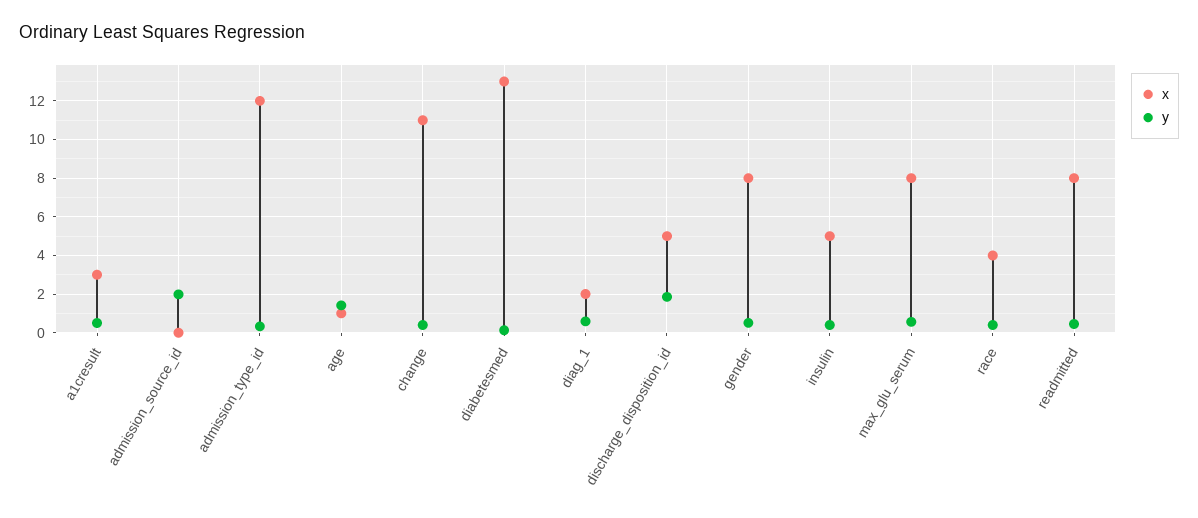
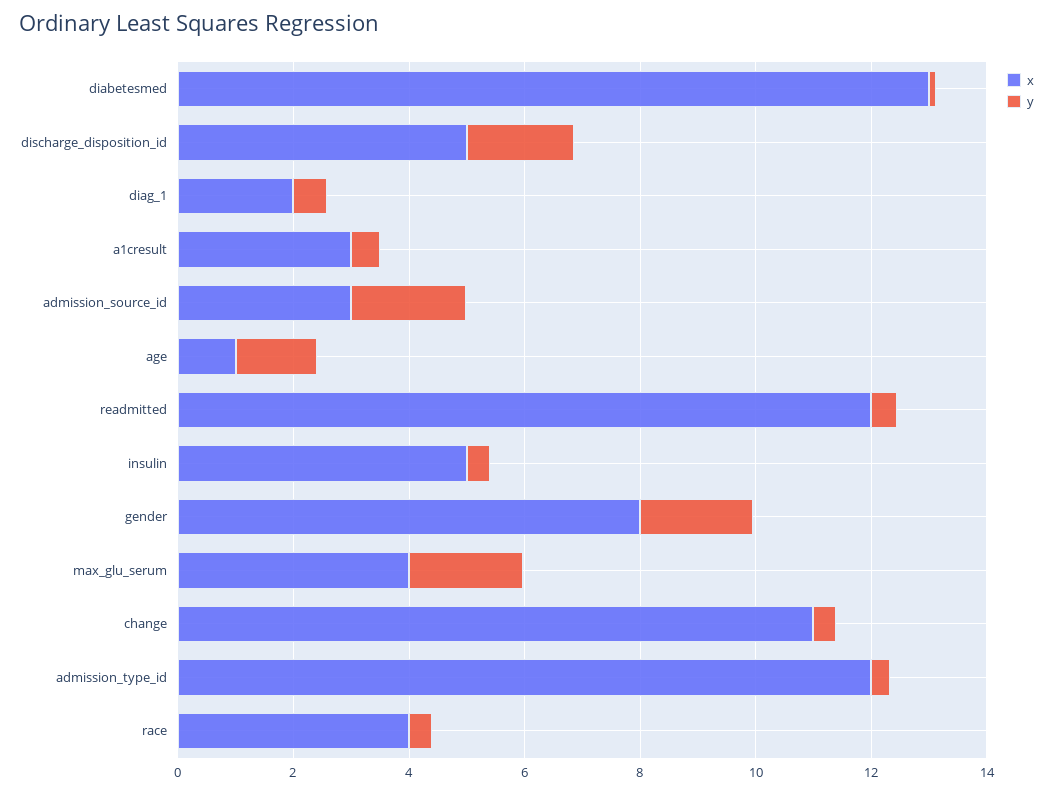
x, admission_source_id: 0 -> 3
y, gender: 0.5 -> 2
x, max_glu_serum: 8 -> 4
y, max_glu_serum: 0.5 -> 2
x, readmitted: 8 -> 12

